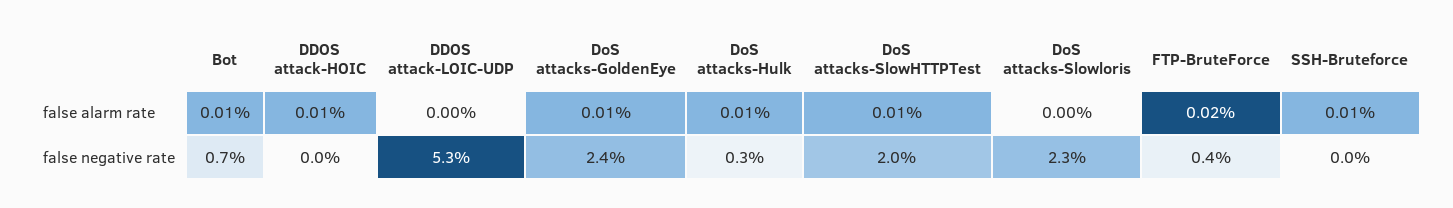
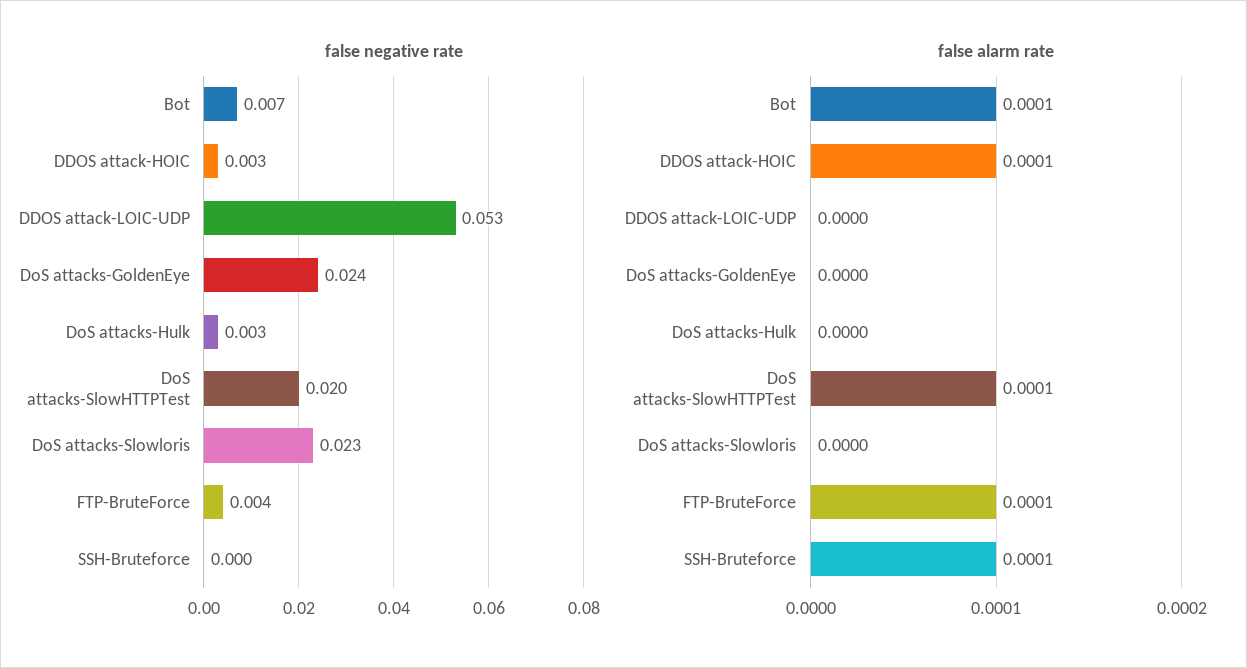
false alarm rate, DoS attacks-GoldenEye: 0.0001 -> 0
false alarm rate, DoS attacks-Hulk: 0.0001 -> 0
false alarm rate, FTP-BruteForce: 0.0002 -> 0.0001
false negative rate, DDOS attack-HOIC: 0 -> 0.003

